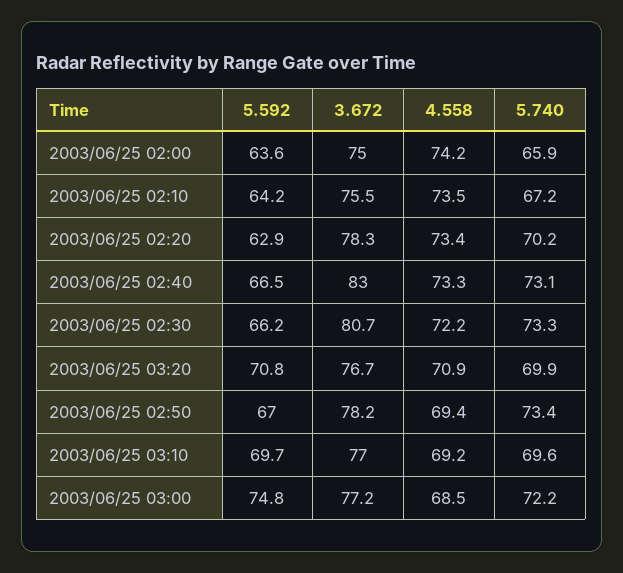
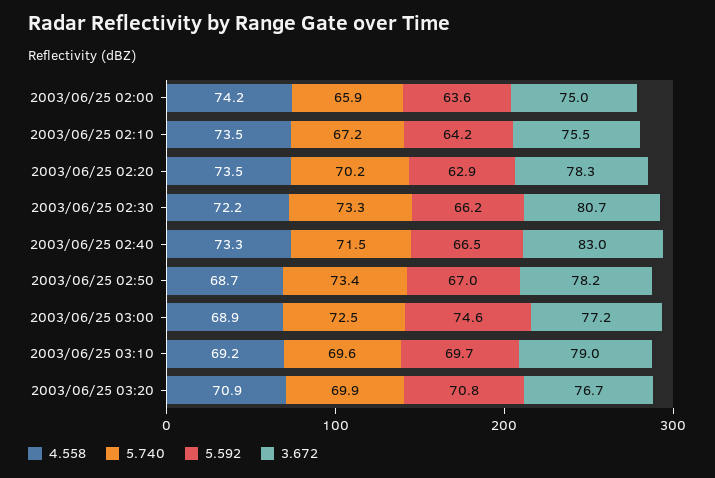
4.558, 2003/06/25 02:20: 73.4 -> 73.5
5.740, 2003/06/25 02:40: 73.1 -> 71.5
4.558, 2003/06/25 02:50: 69.4 -> 68.7
3.672, 2003/06/25 03:10: 77 -> 79
5.592, 2003/06/25 03:00: 74.8 -> 74.6
4.558, 2003/06/25 03:00: 68.5 -> 68.9
5.740, 2003/06/25 03:00: 72.2 -> 72.5

